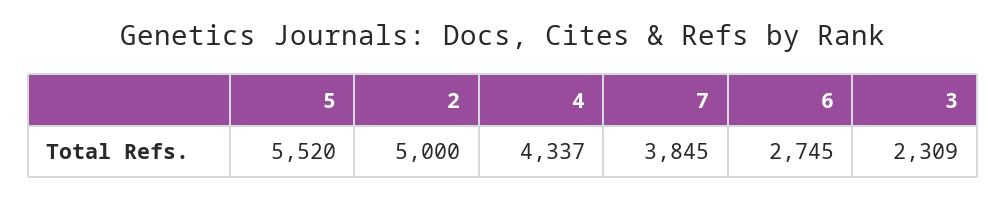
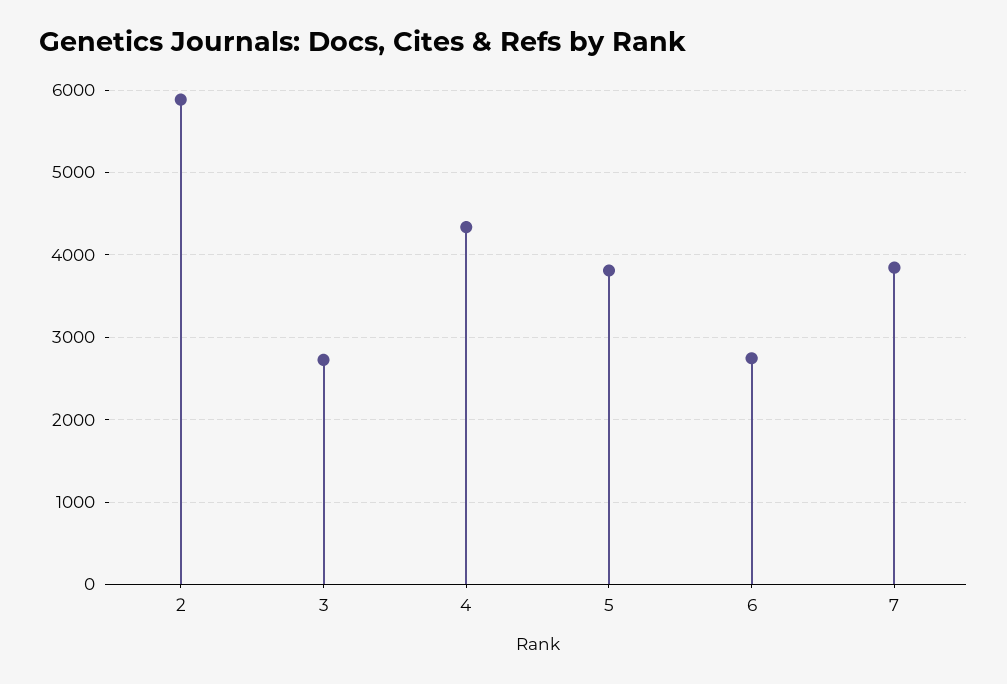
5: 5520 -> 3800
2: 5000 -> 5900
3: 2309 -> 2700

